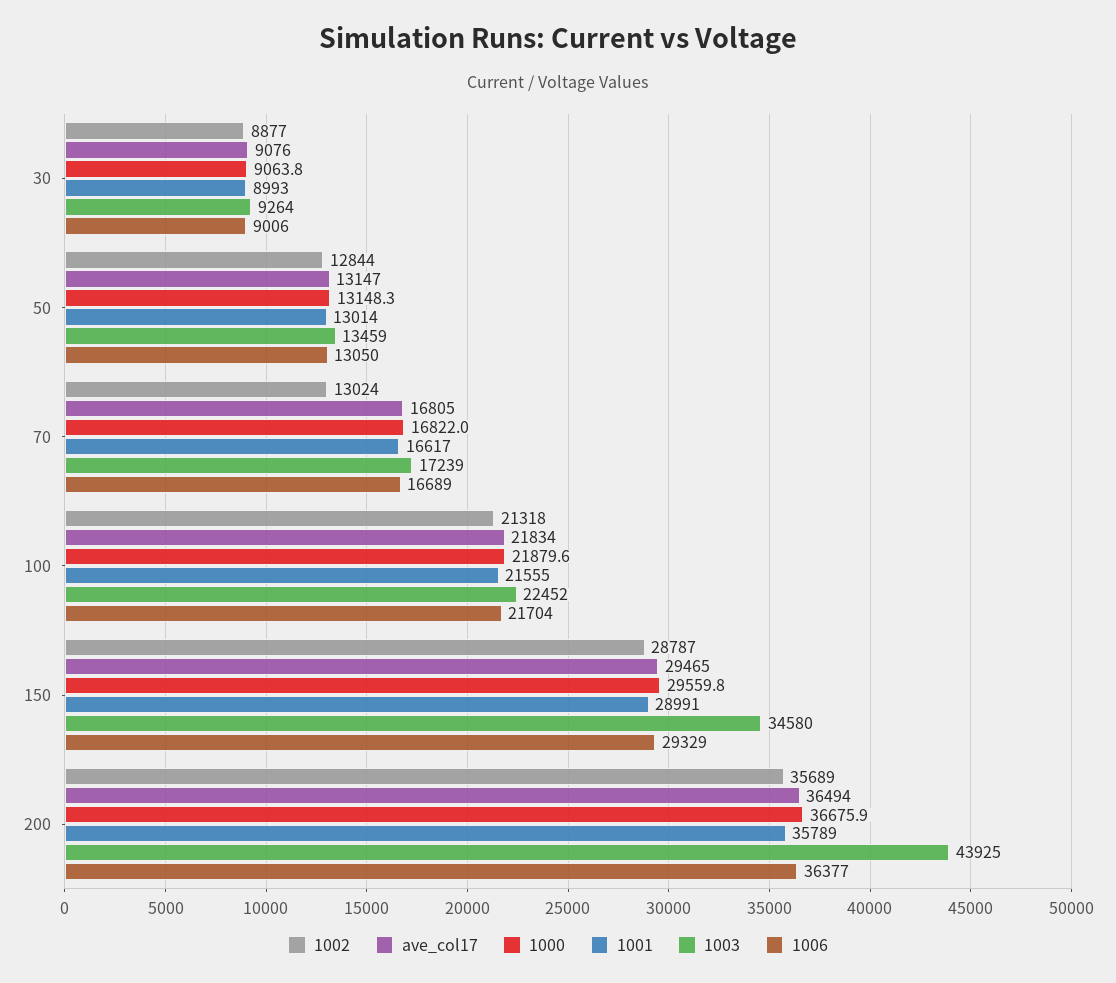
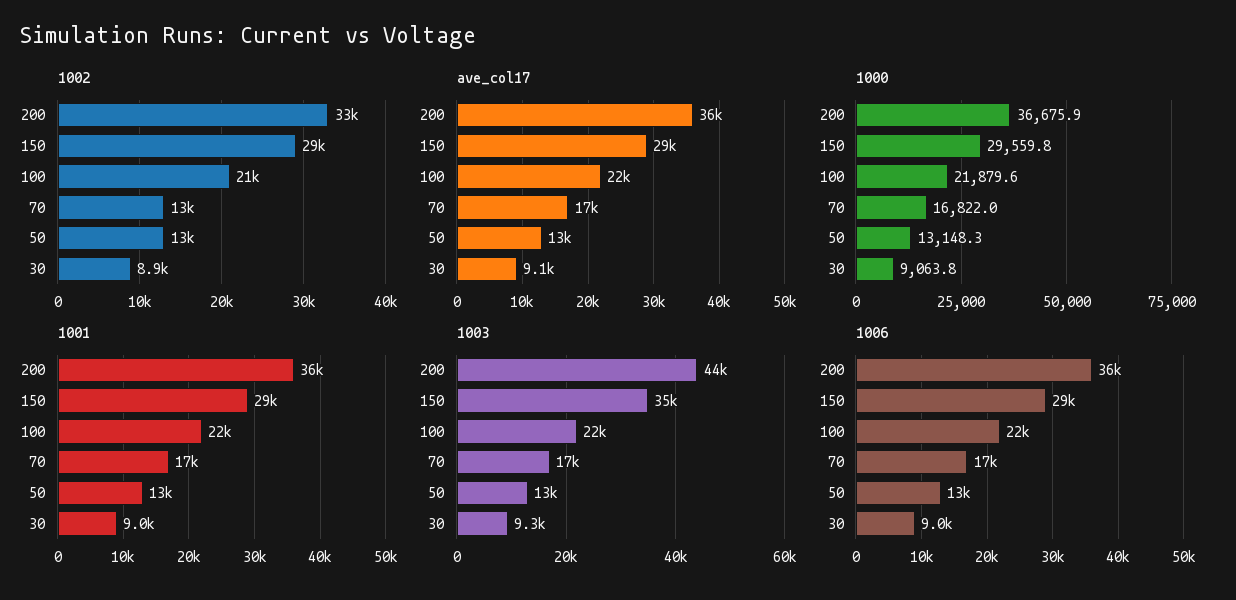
1002, 200: 35689 -> 33000

